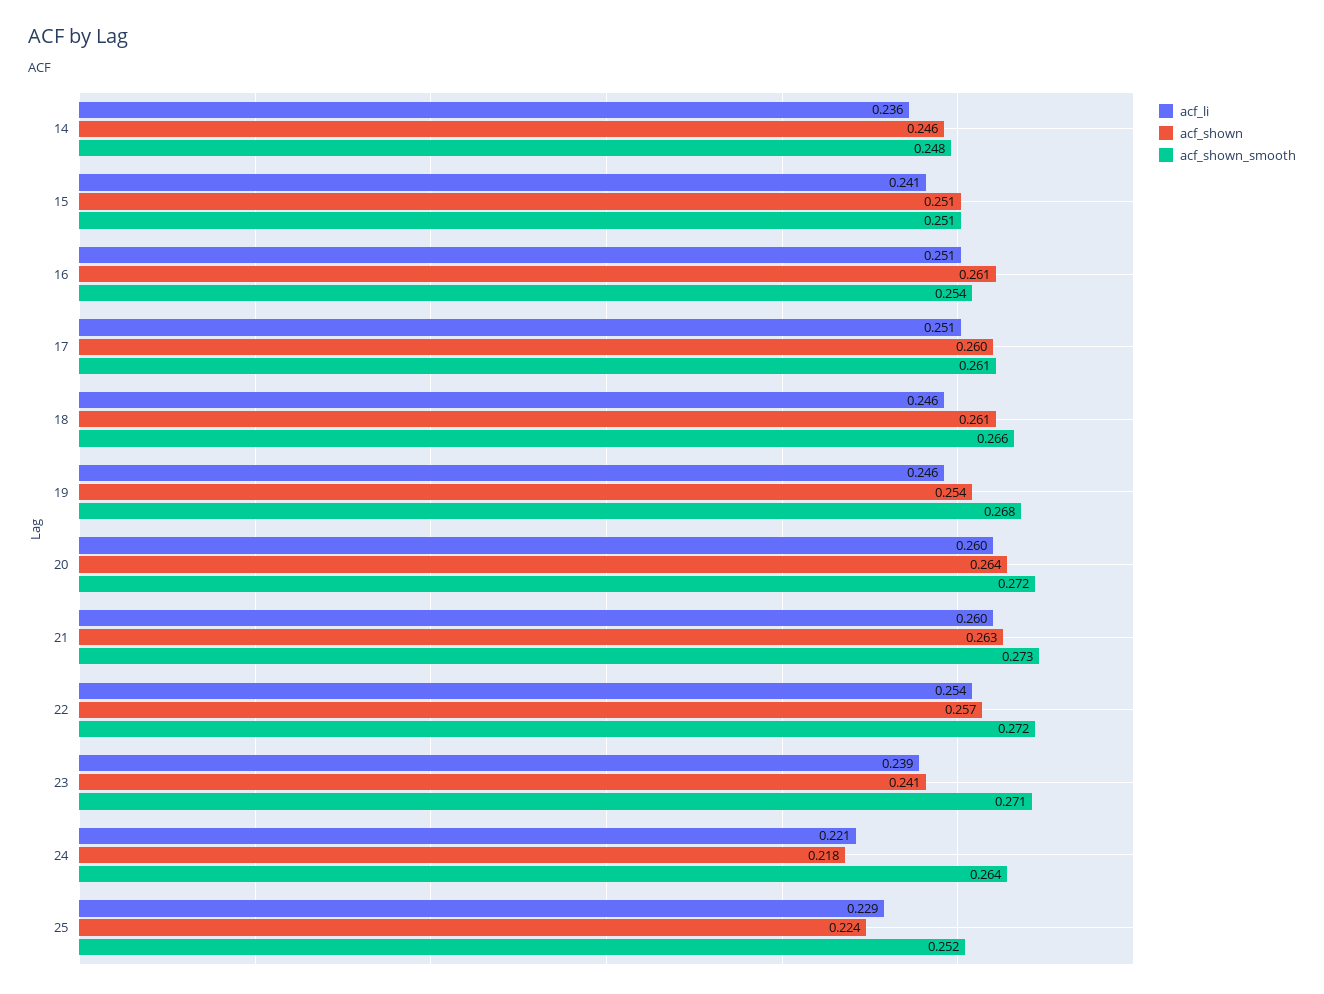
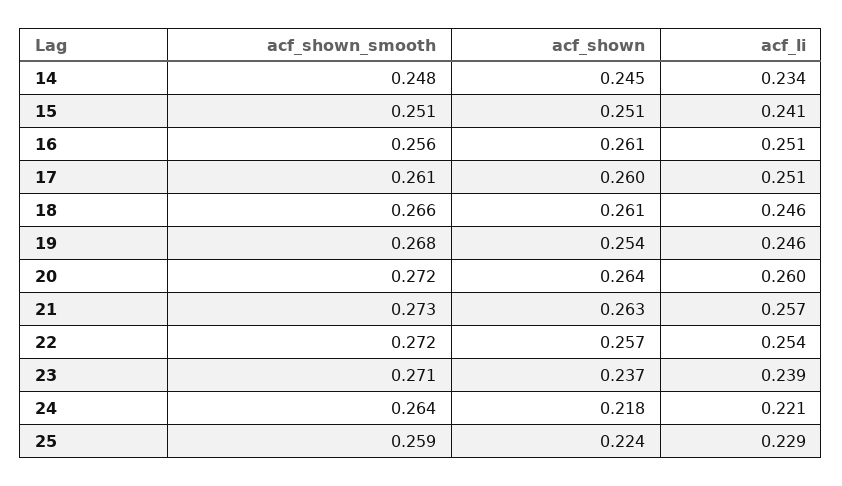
acf_li, 14: 0.236 -> 0.234
acf_shown, 14: 0.246 -> 0.245
acf_shown_smooth, 16: 0.254 -> 0.256
acf_li, 21: 0.26 -> 0.257
acf_shown, 23: 0.241 -> 0.237
acf_shown_smooth, 25: 0.252 -> 0.259

